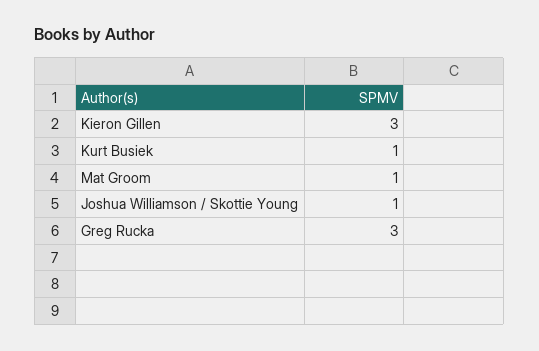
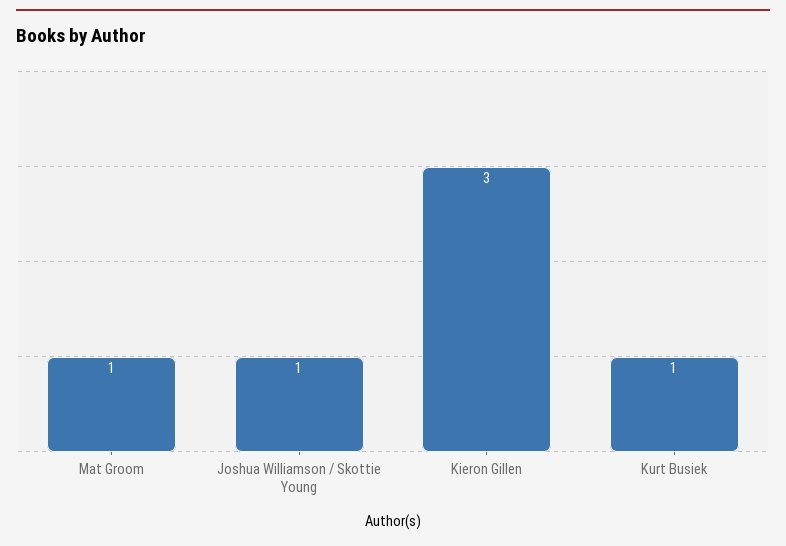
Greg Rucka: 3 -> none

